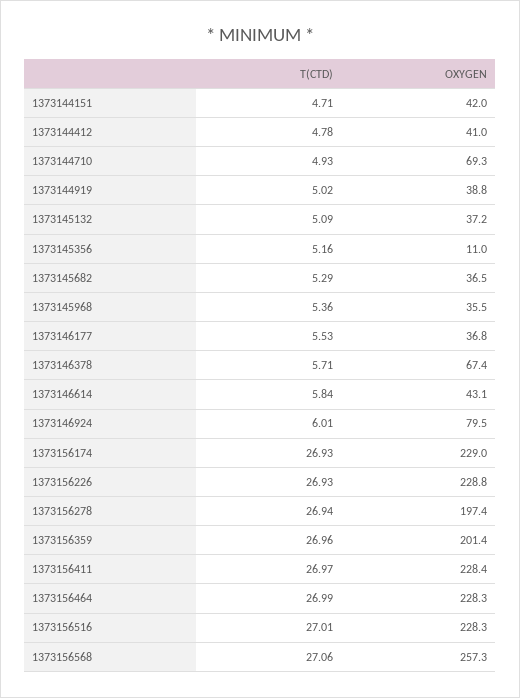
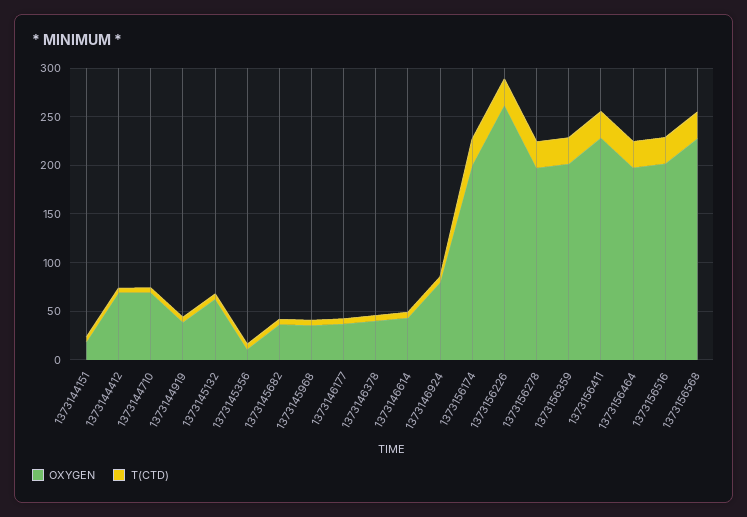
OXYGEN, 1373144151: 42 -> 20
OXYGEN, 1373144412: 41 -> 70
OXYGEN, 1373145132: 37.2 -> 60
OXYGEN, 1373146378: 67.4 -> 40
OXYGEN, 1373156174: 229 -> 200
OXYGEN, 1373156226: 228.8 -> 260
OXYGEN, 1373156464: 228.3 -> 200
OXYGEN, 1373156516: 228.3 -> 200
OXYGEN, 1373156568: 257.3 -> 230

